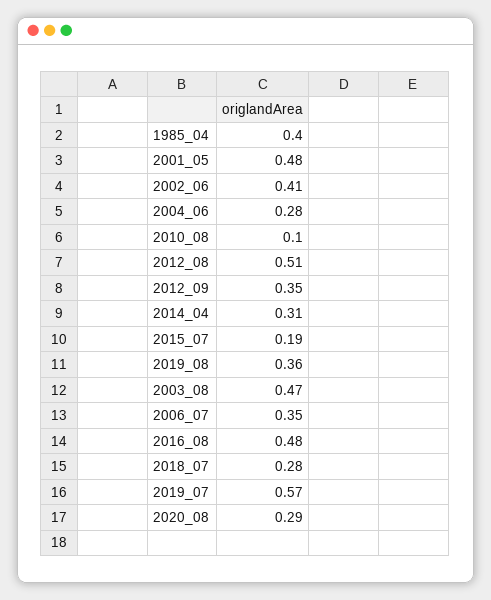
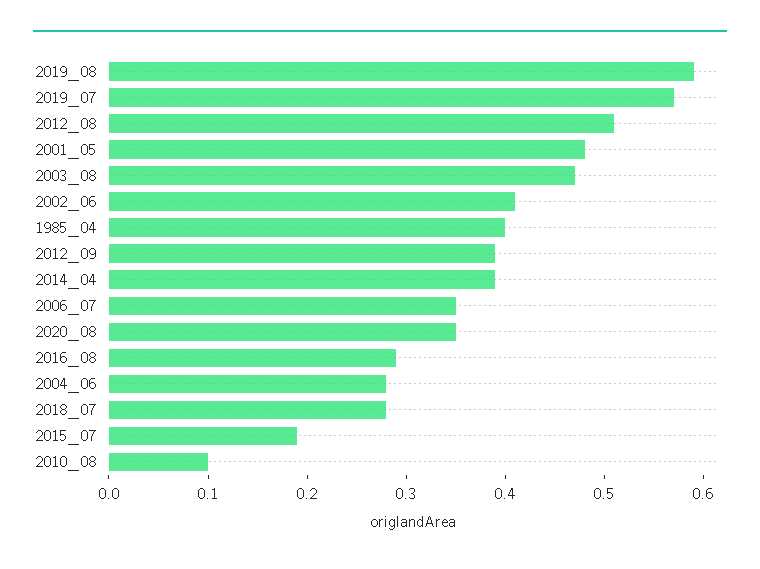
2012_09: 0.35 -> 0.39
2014_04: 0.31 -> 0.39
2019_08: 0.36 -> 0.59
2016_08: 0.48 -> 0.29
2020_08: 0.29 -> 0.35

